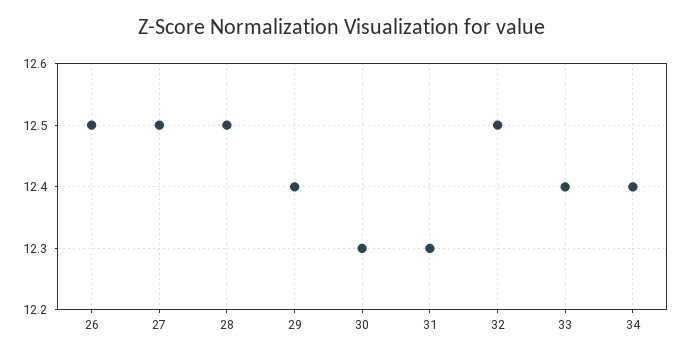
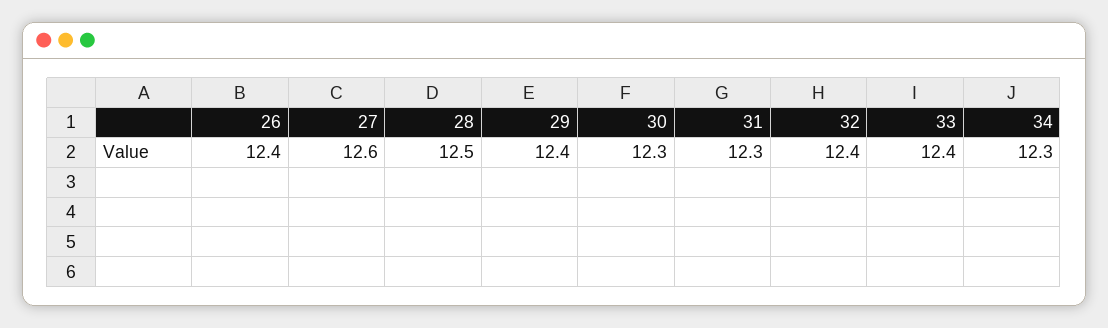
26: 12.5 -> 12.4
27: 12.5 -> 12.6
32: 12.5 -> 12.4
34: 12.4 -> 12.3

